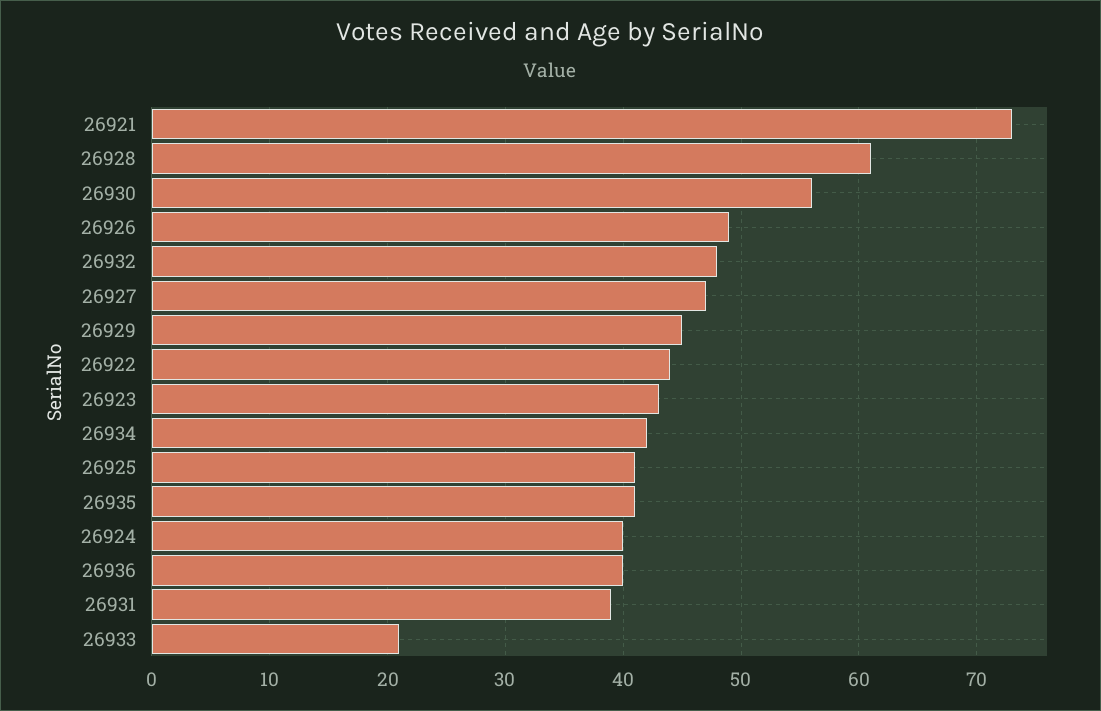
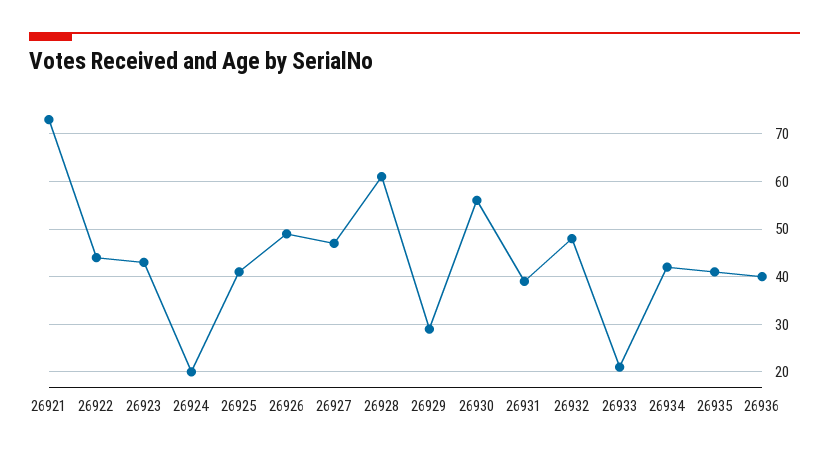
26929: 45 -> 30
26924: 40 -> 20

